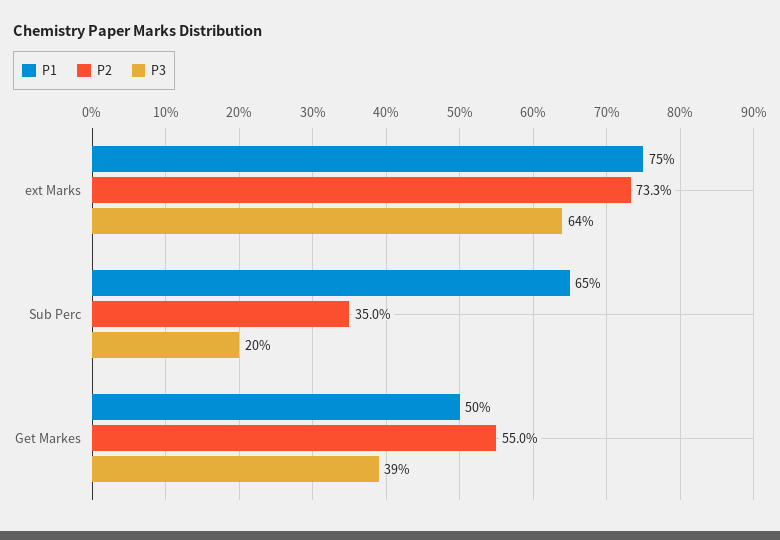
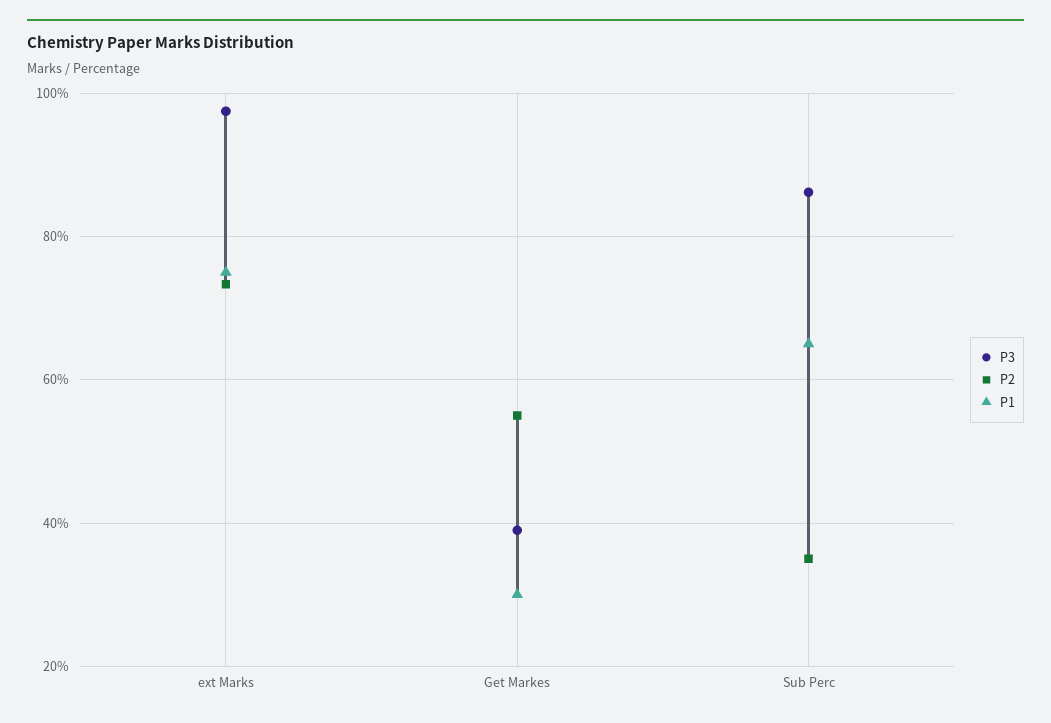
P3, ext Marks: 64 -> 98
P3, Sub Perc: 20 -> 86
P1, Get Markes: 50 -> 30

